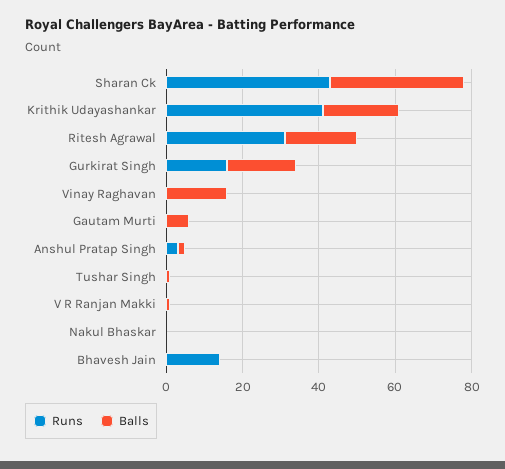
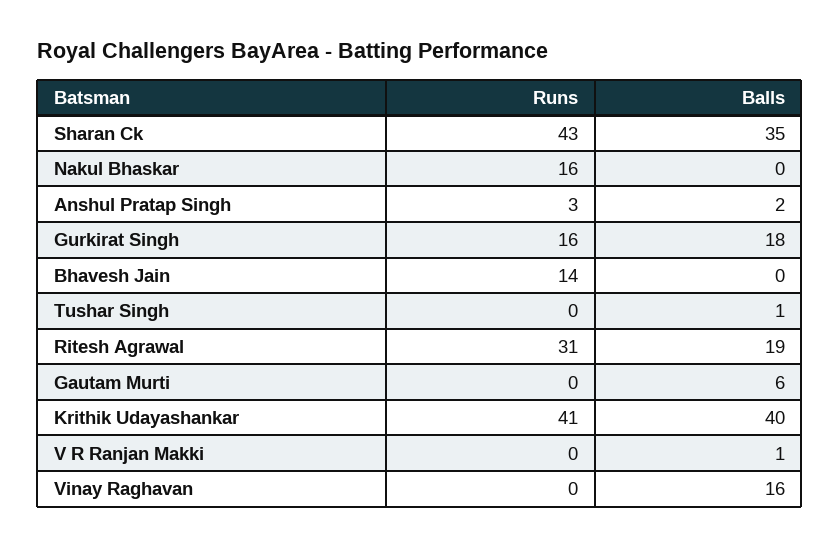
Balls, Krithik Udayashankar: 20 -> 40
Runs, Nakul Bhaskar: 0 -> 16

